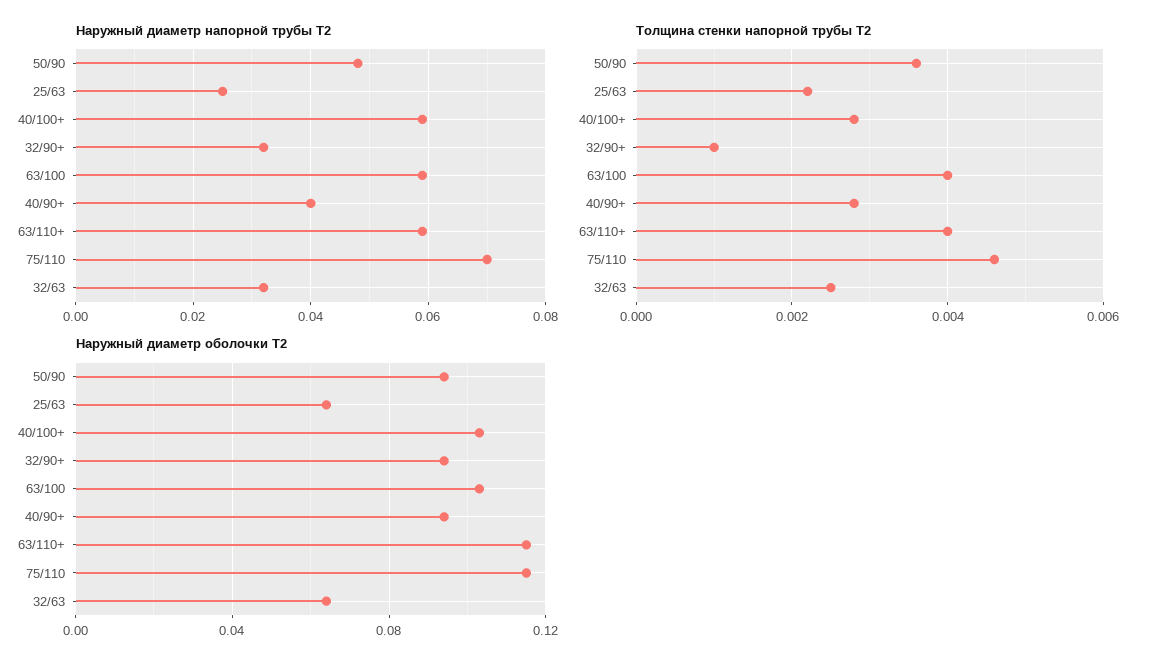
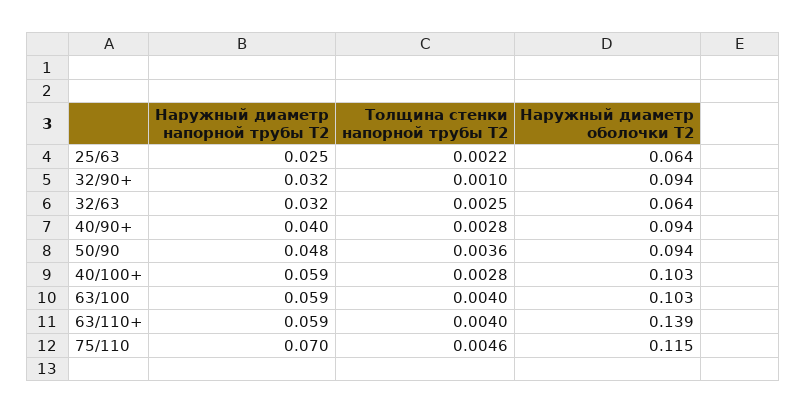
Наружный диаметр оболочки Т2, 63/110+: 0.115 -> 0.139

